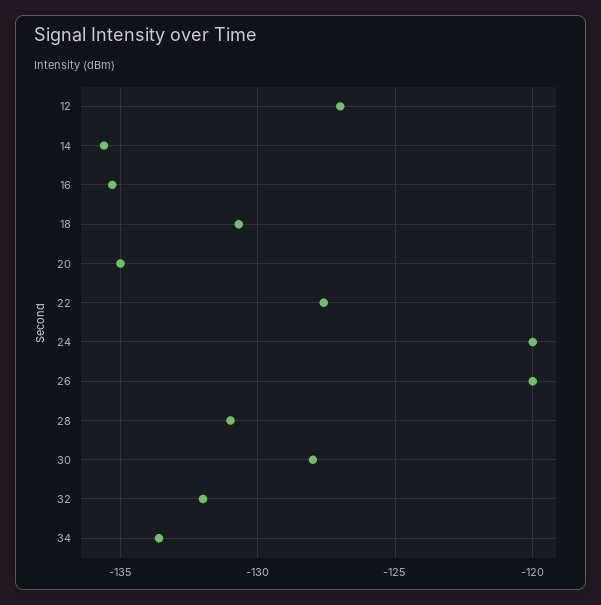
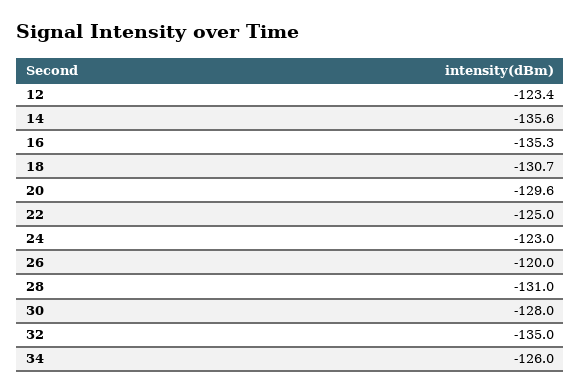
12: -127 -> -123.4
20: -135 -> -129.6
22: -127.5 -> -125
24: -120 -> -123
32: -132 -> -135
34: -133.5 -> -126

